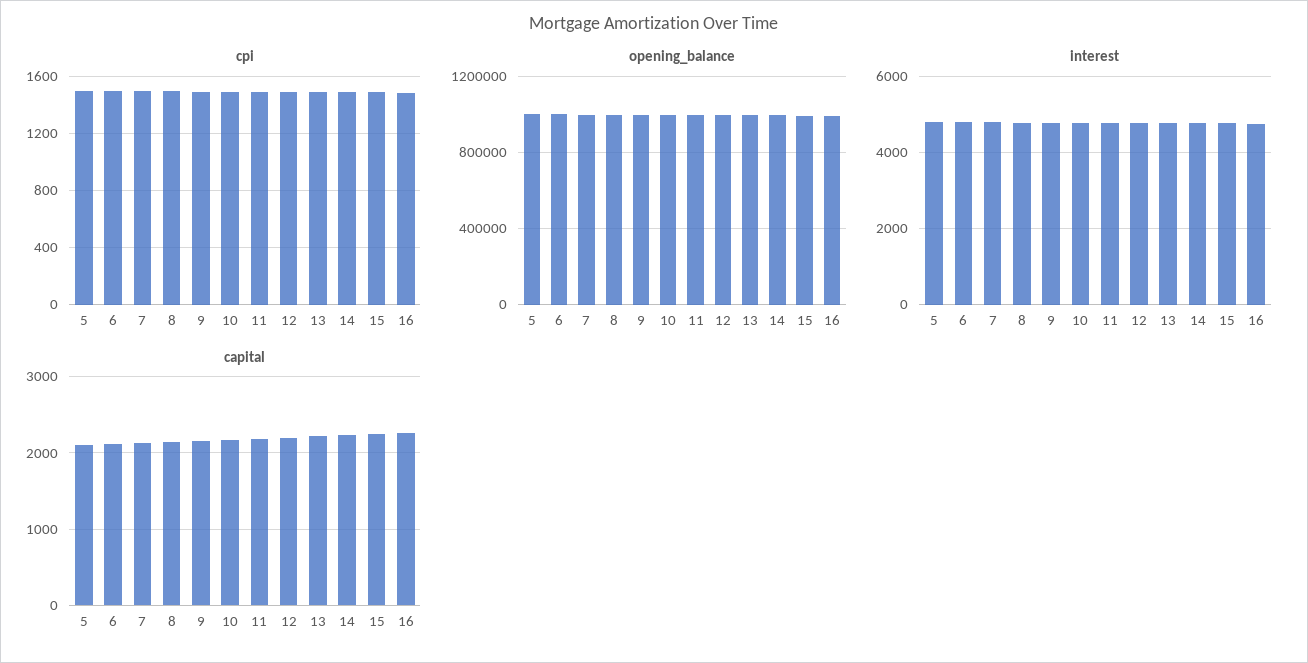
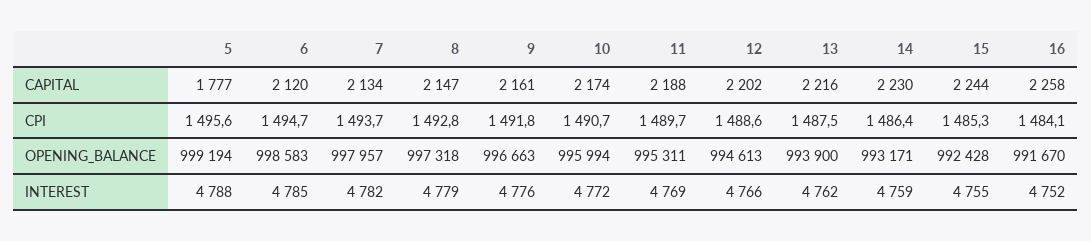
capital, 5: 2100 -> 1777

